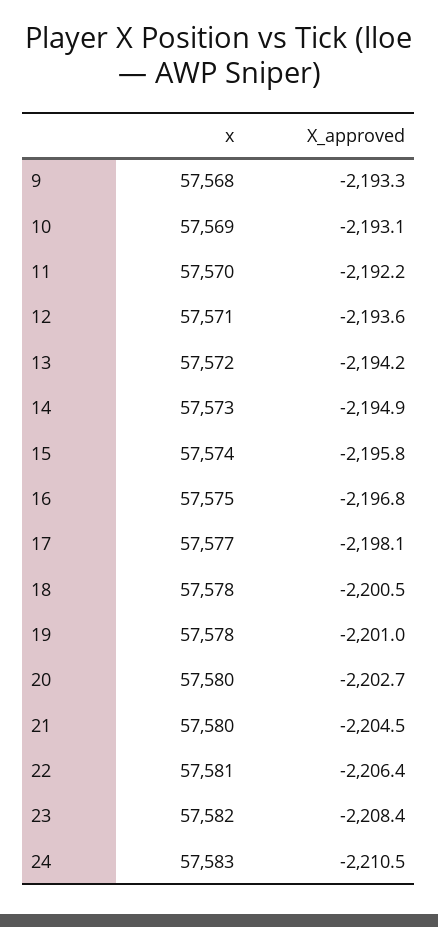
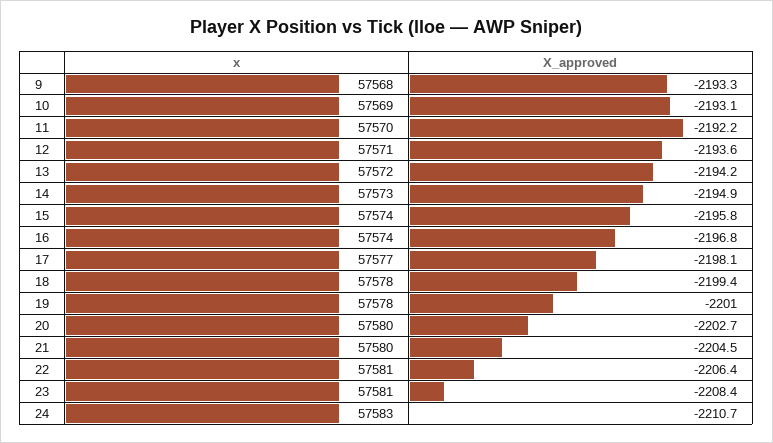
x, 16: 57575 -> 57574
X_approved, 18: -2200.5 -> -2199.4
x, 23: 57582 -> 57581
X_approved, 24: -2210.5 -> -2210.7

